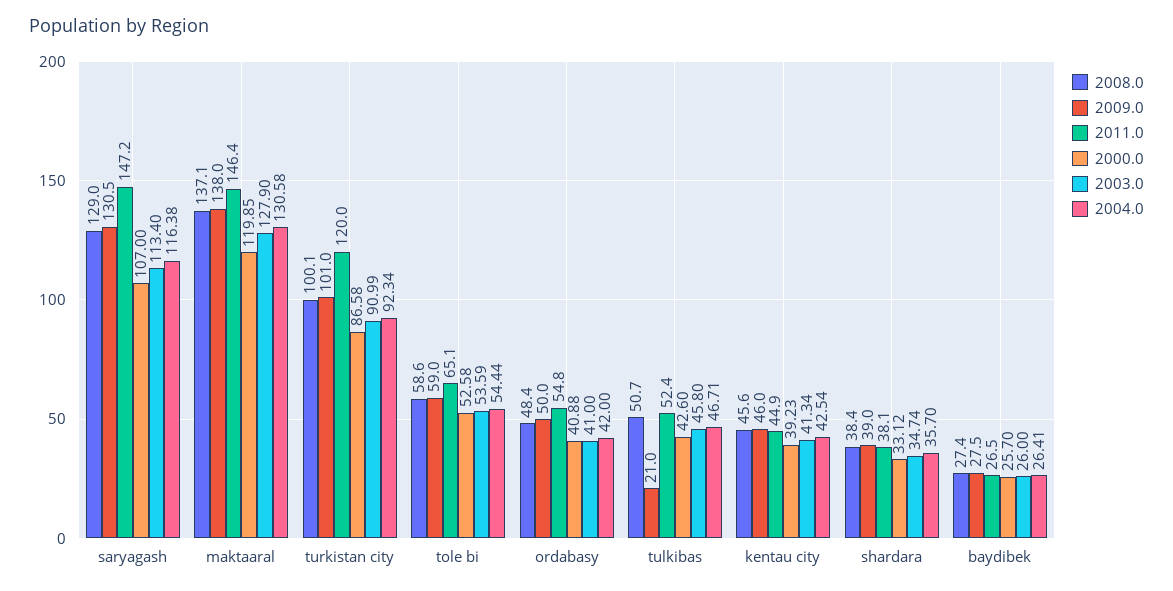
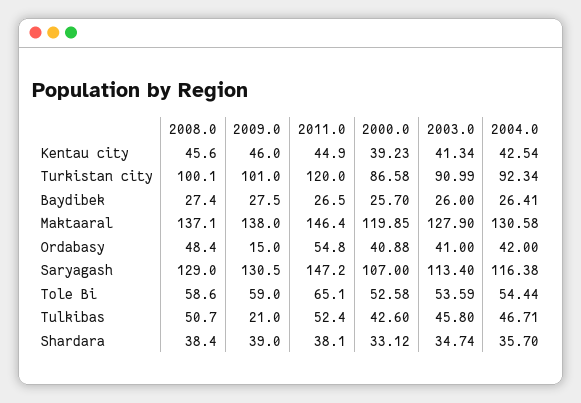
2009.0, ordabasy: 50 -> 15

